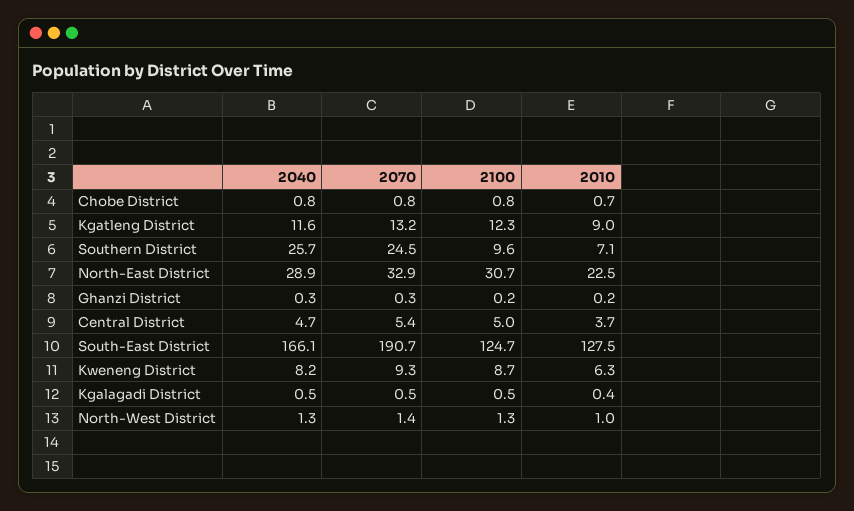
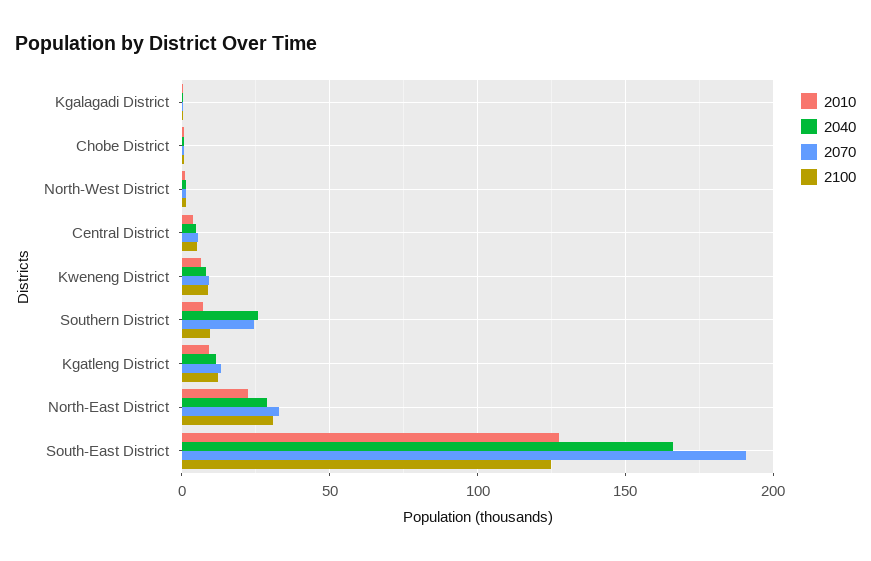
2040, Ghanzi District: 0.3 -> none
2070, Ghanzi District: 0.3 -> none
2100, Ghanzi District: 0.2 -> none
2010, Ghanzi District: 0.2 -> none

